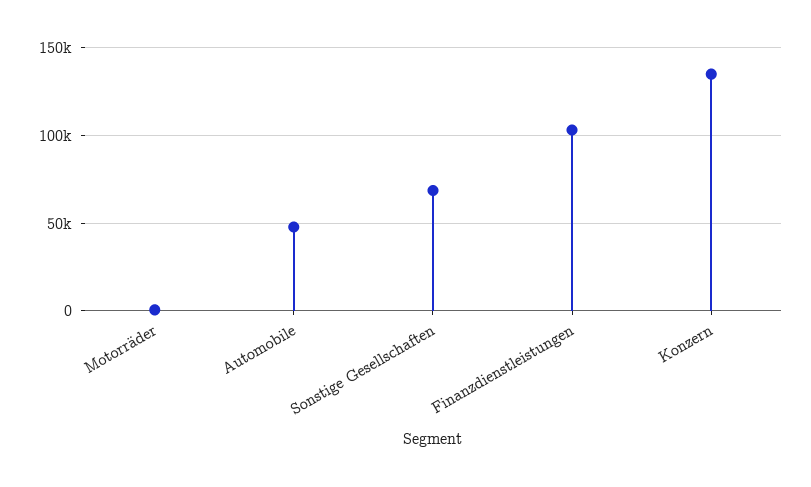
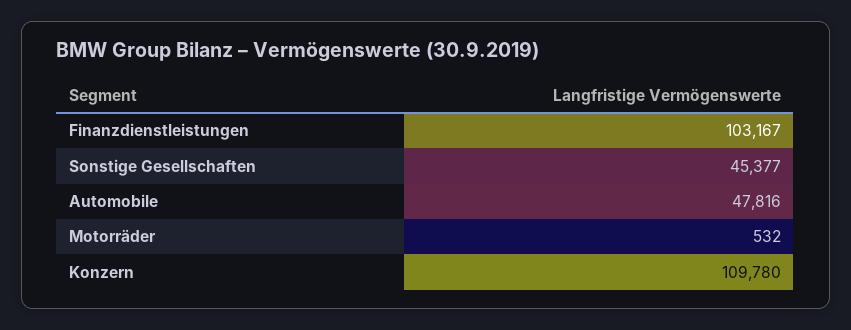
Sonstige Gesellschaften: 70000 -> 45377
Konzern: 135000 -> 109780

